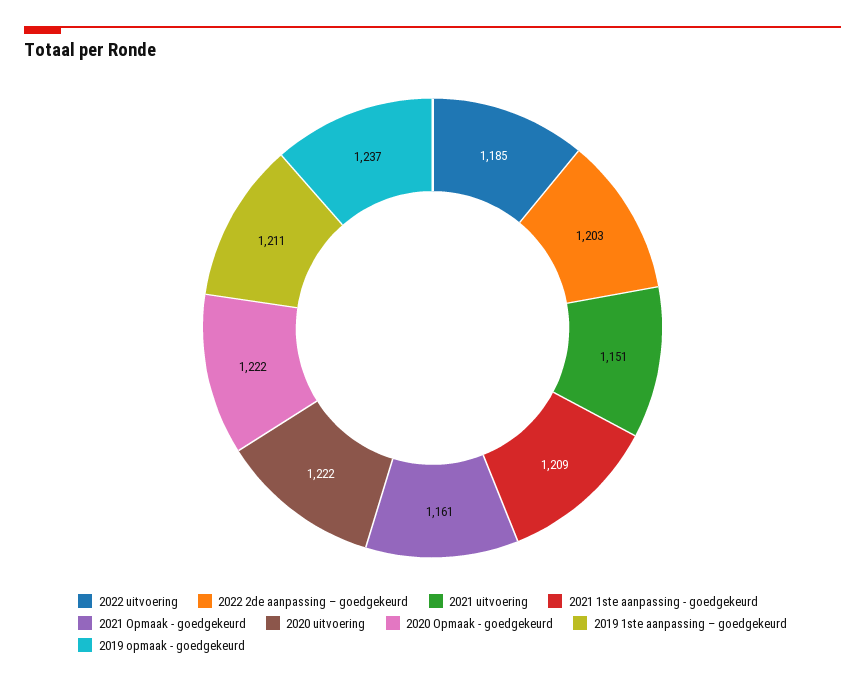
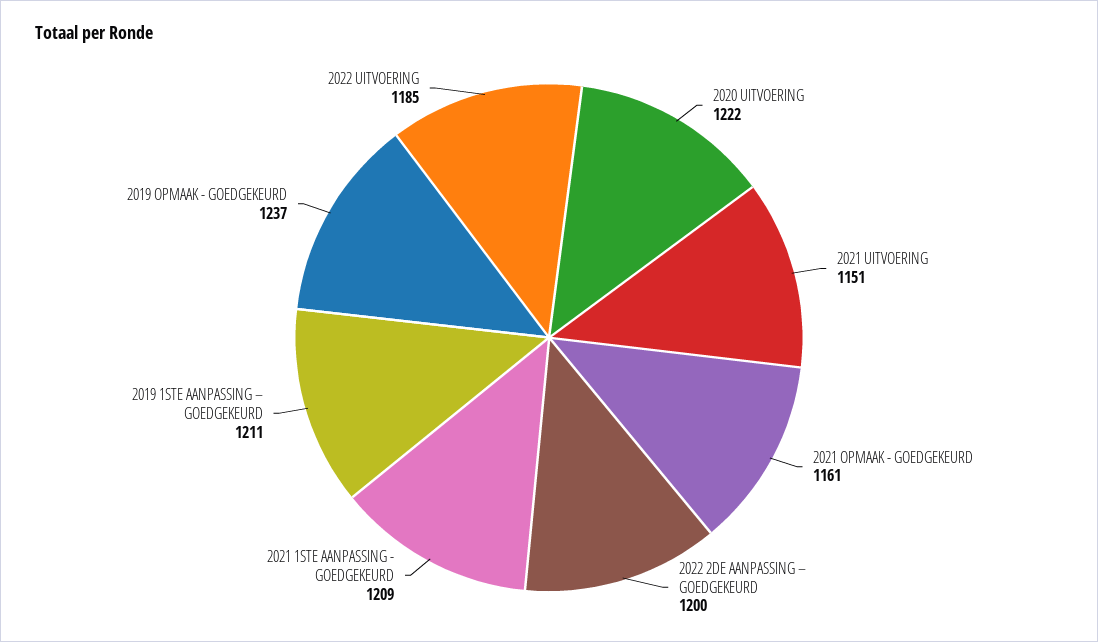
2022 2de aanpassing – goedgekeurd: 1203 -> 1200
2020 Opmaak - goedgekeurd: 1222 -> none

